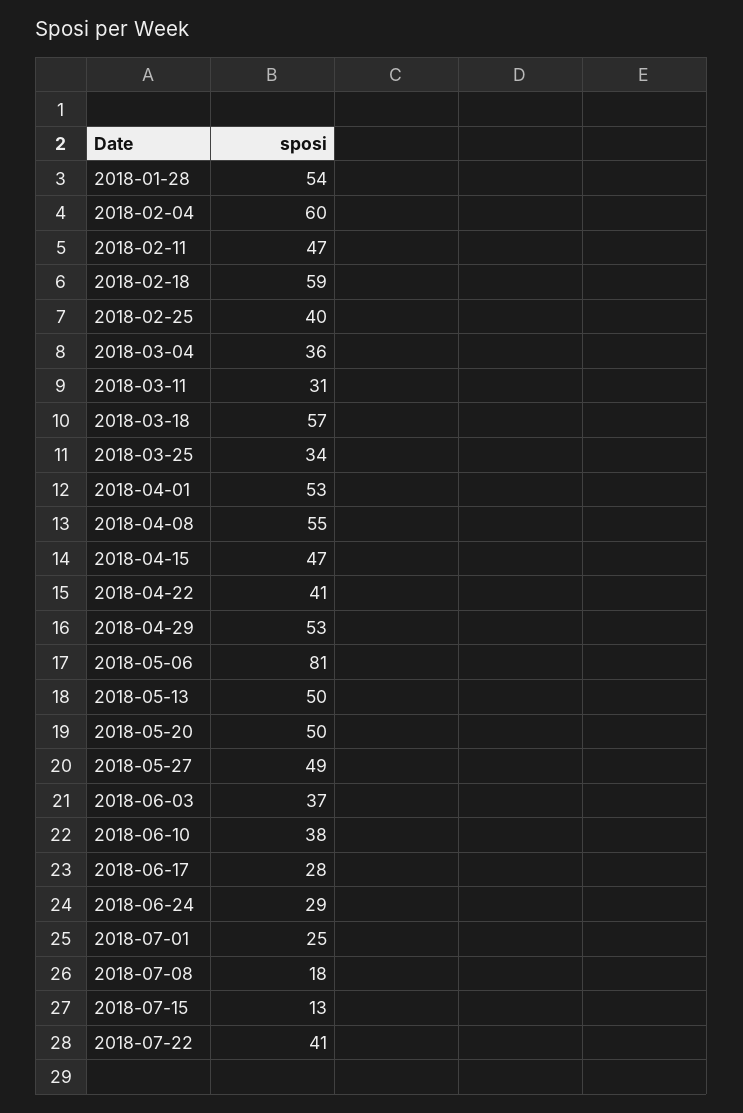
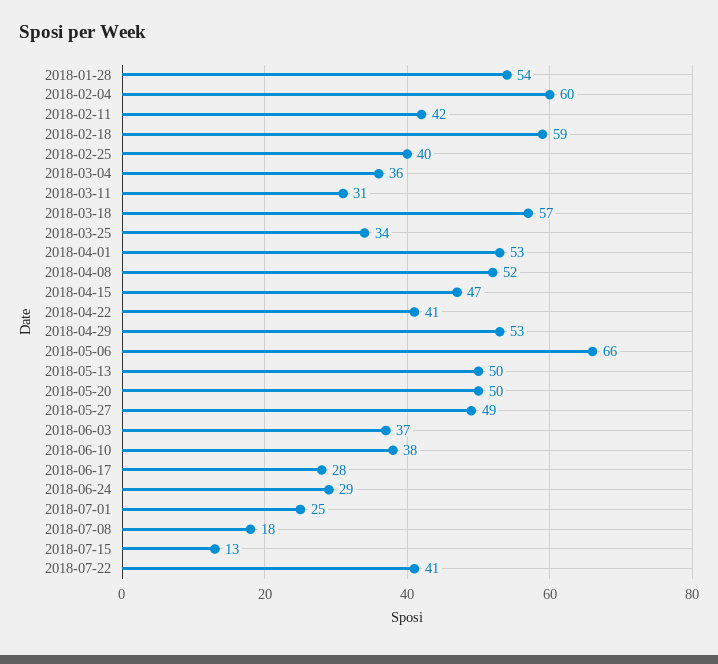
2018-02-11: 47 -> 42
2018-04-08: 55 -> 52
2018-05-06: 81 -> 66

